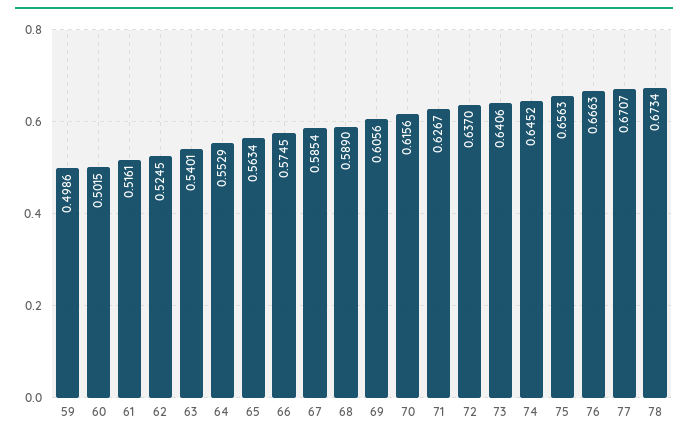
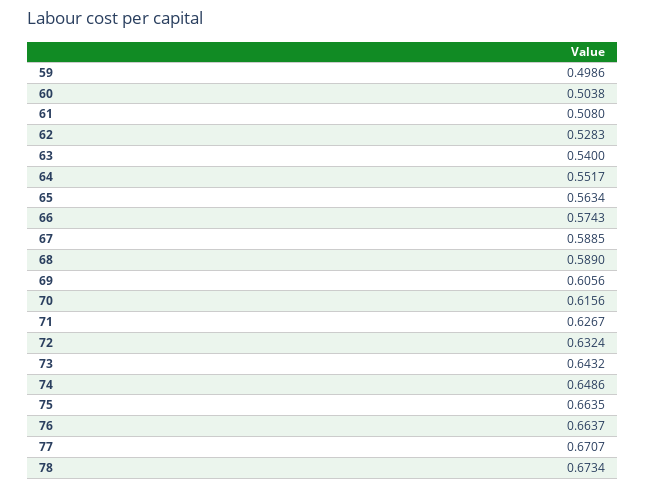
60: 0.5015 -> 0.5038
61: 0.5161 -> 0.508
62: 0.5245 -> 0.5283
63: 0.5401 -> 0.54
64: 0.5529 -> 0.5517
66: 0.5745 -> 0.5743
67: 0.5854 -> 0.5885
72: 0.637 -> 0.6324
73: 0.6406 -> 0.6432
74: 0.6452 -> 0.6486
75: 0.6563 -> 0.6635
76: 0.6663 -> 0.6637

